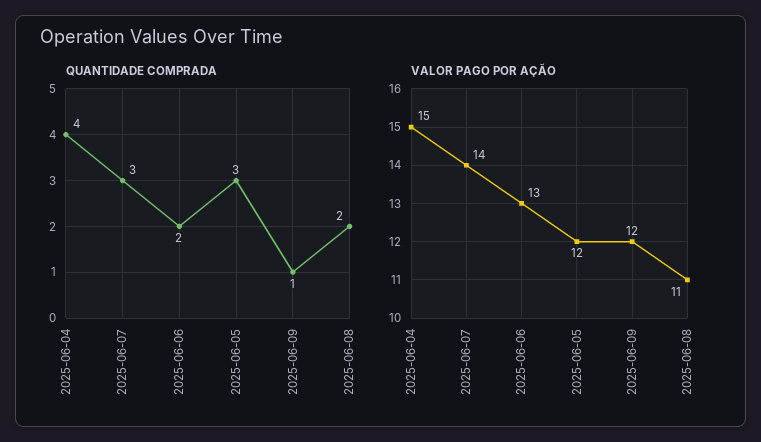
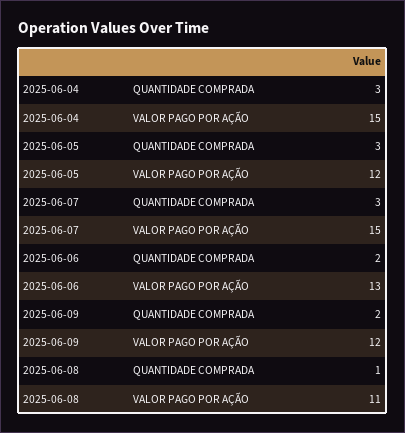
QUANTIDADE COMPRADA, 2025-06-04: 4 -> 3
QUANTIDADE COMPRADA, 2025-06-09: 1 -> 2
QUANTIDADE COMPRADA, 2025-06-08: 2 -> 1
VALOR PAGO POR AÇÃO, 2025-06-07: 14 -> 15

